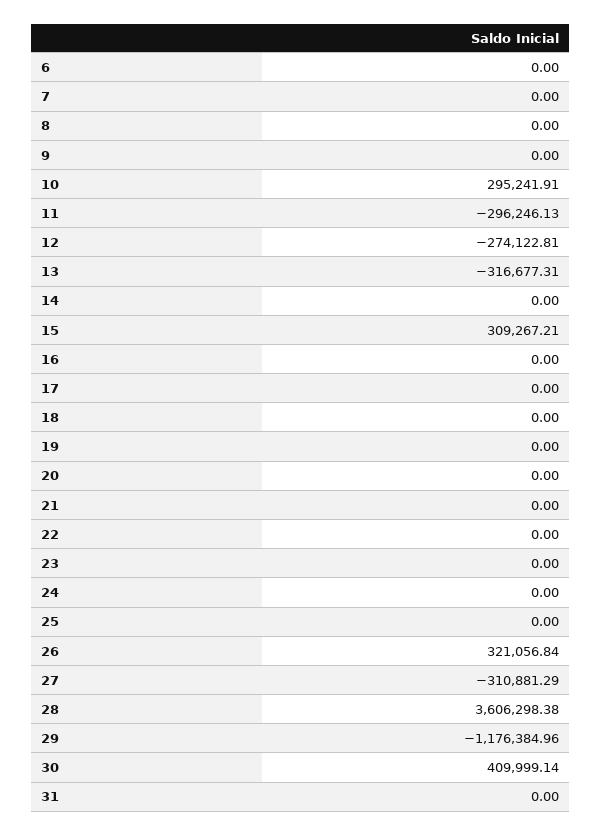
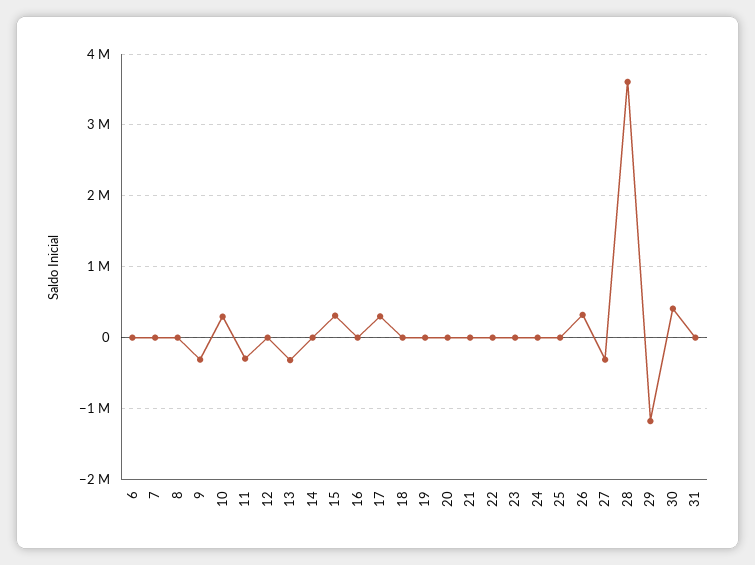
9: 0 -> -300000
12: -274122.81 -> 0
17: 0 -> 300000

